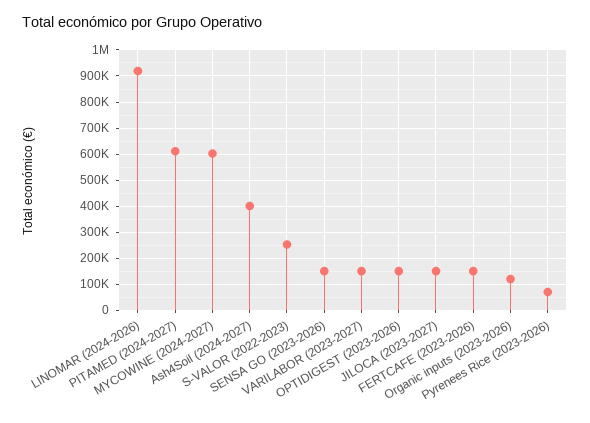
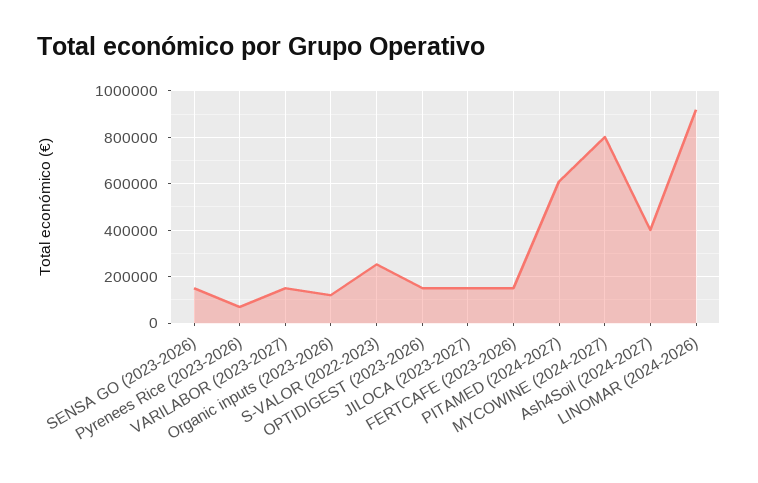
MYCOWINE (2024-2027): 600000 -> 800000

